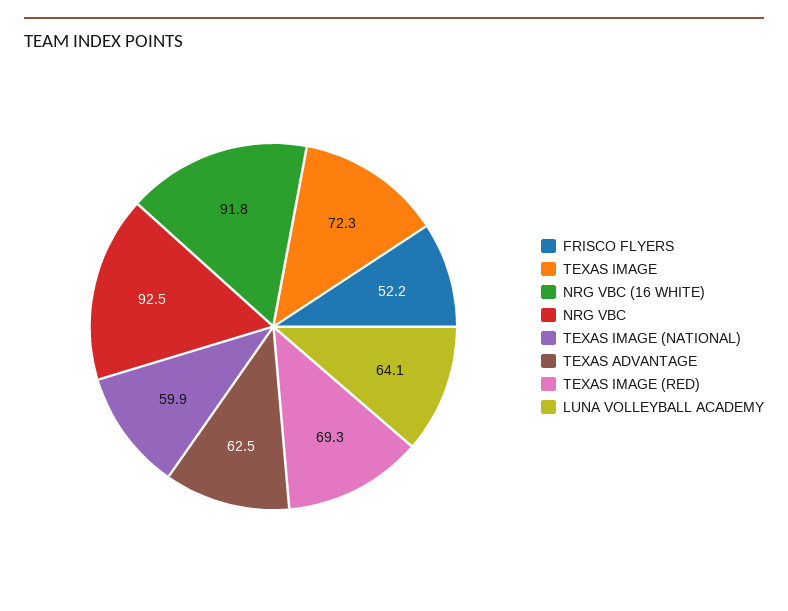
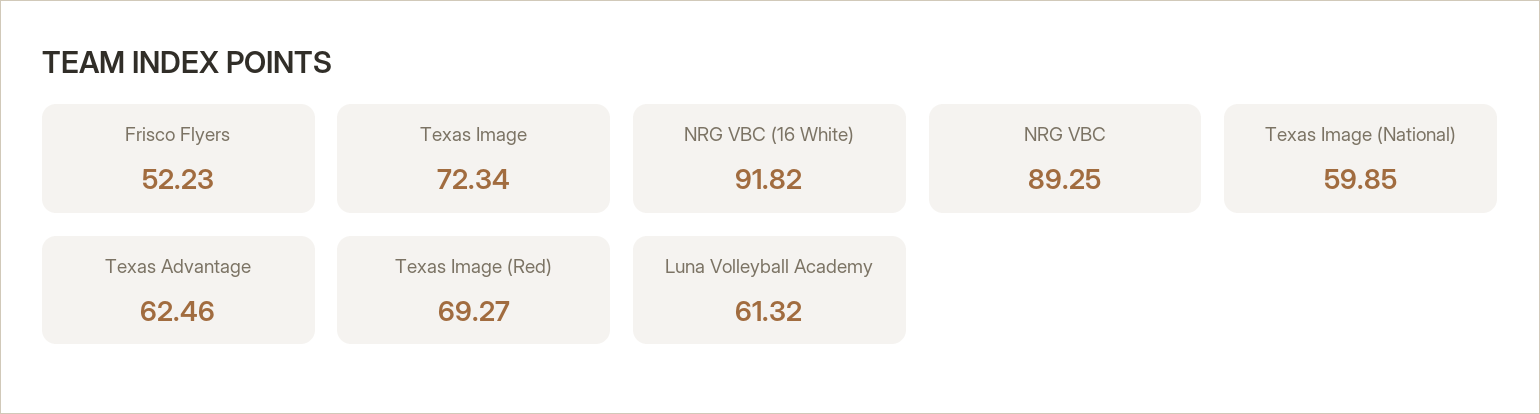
NRG VBC: 92.5 -> 89.25
LUNA VOLLEYBALL ACADEMY: 64.1 -> 61.32

